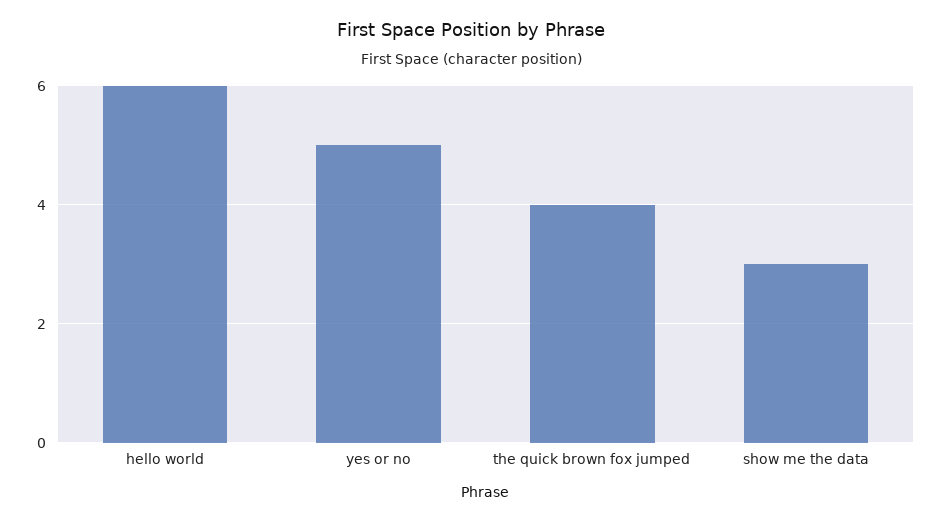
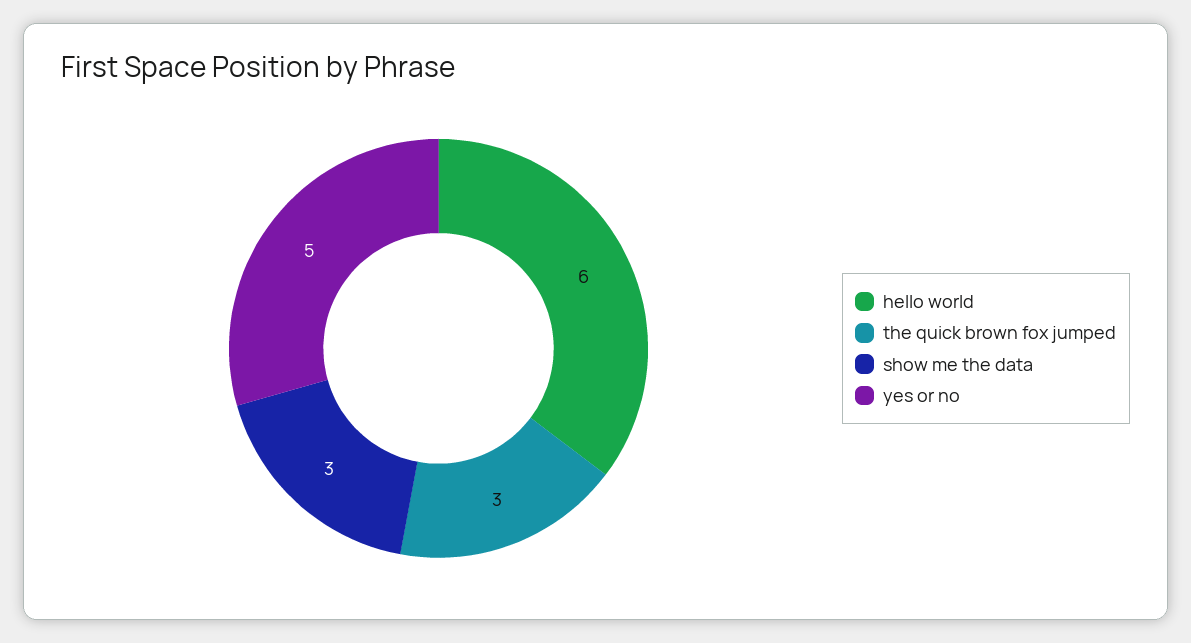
the quick brown fox jumped: 4 -> 3

